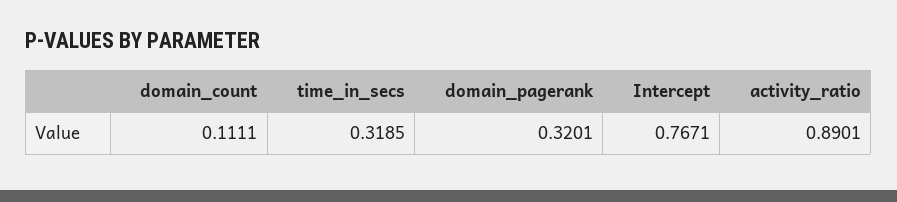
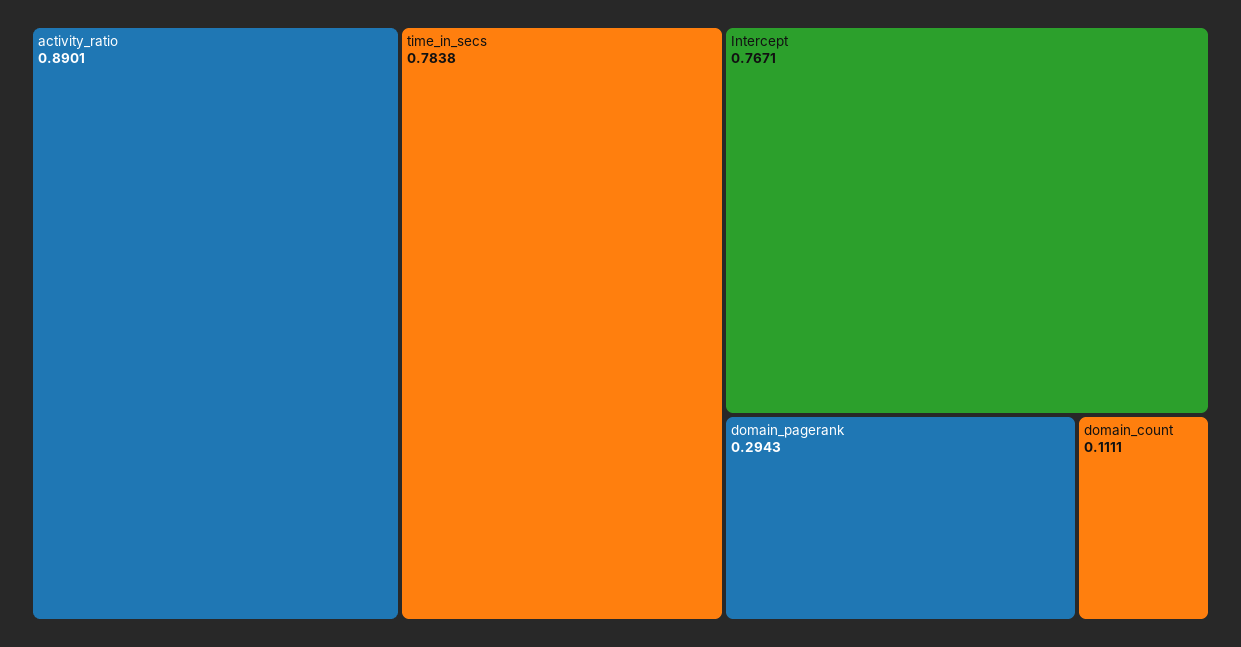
time_in_secs: 0.3185 -> 0.7838
domain_pagerank: 0.3201 -> 0.2943

